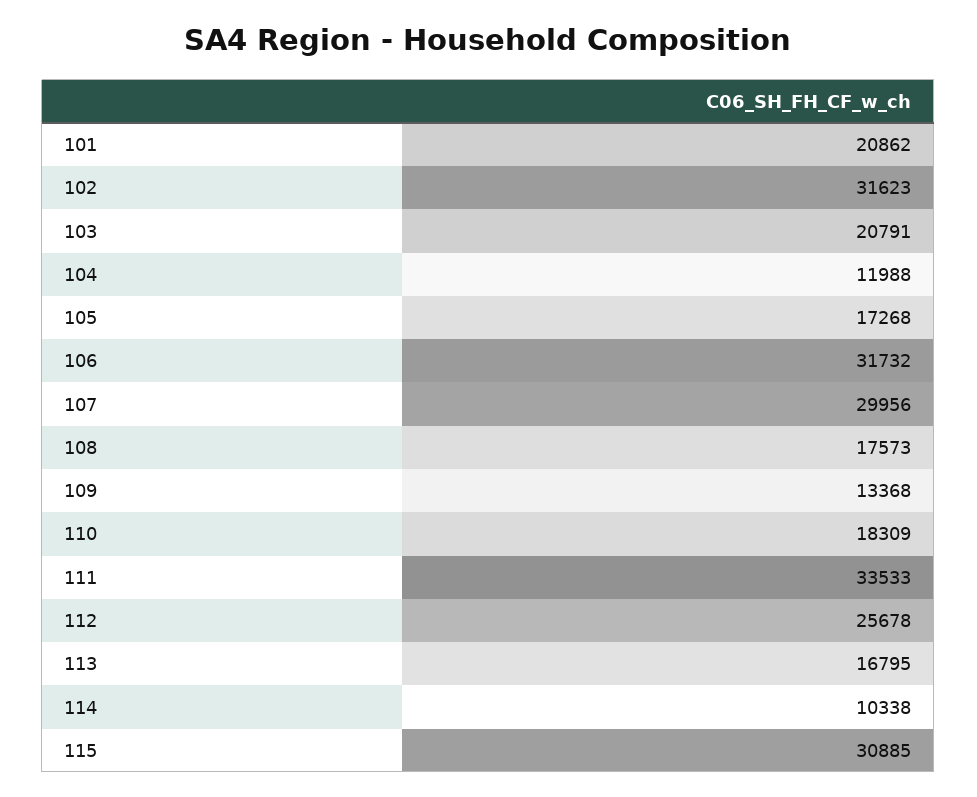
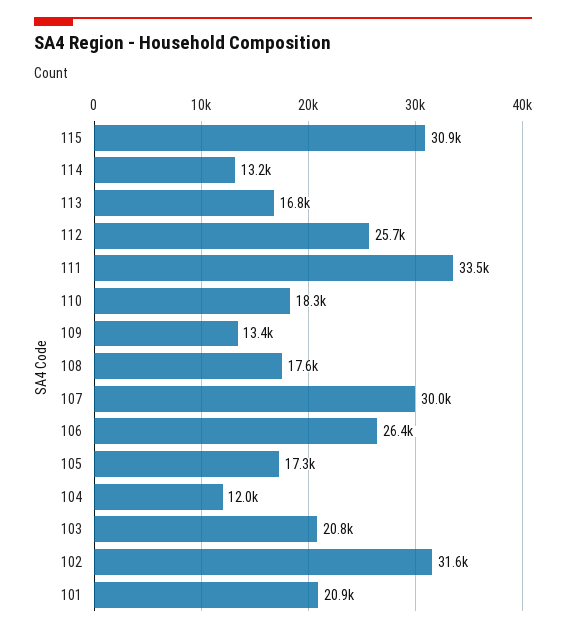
106: 31732 -> 26400
114: 10338 -> 13200

